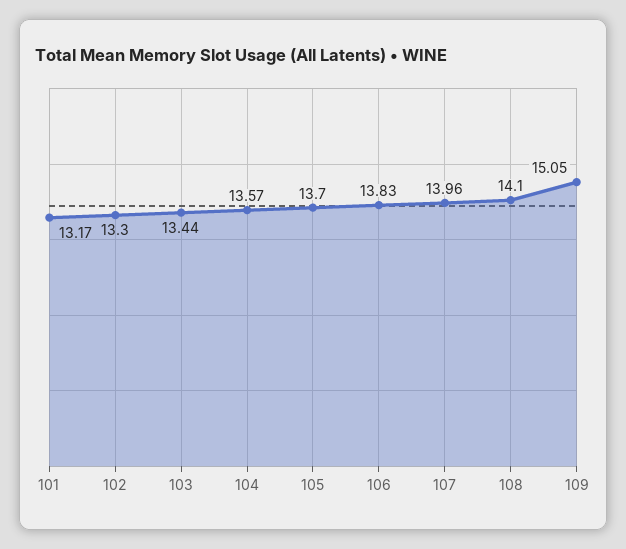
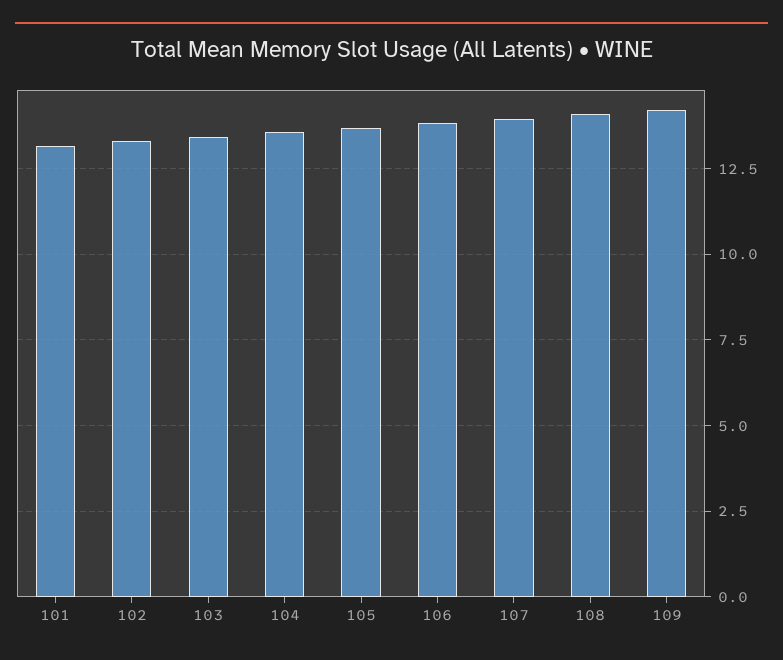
109: 15.05 -> 14.25

